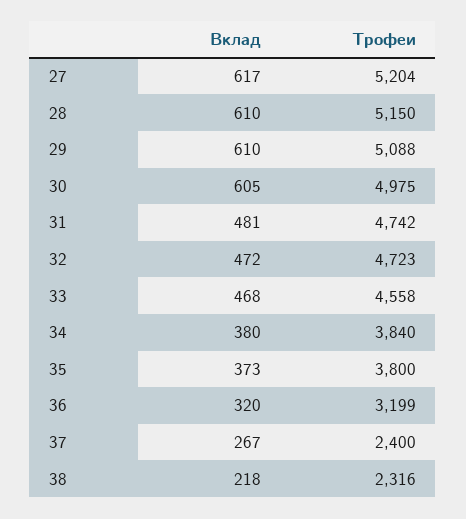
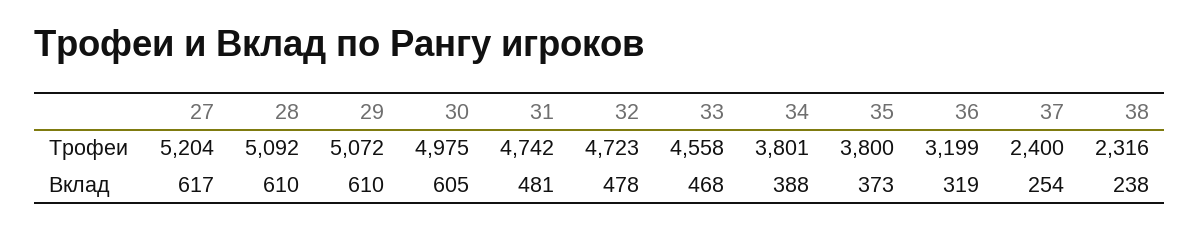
Трофеи, 28: 5150 -> 5092
Трофеи, 29: 5088 -> 5072
Вклад, 32: 472 -> 478
Вклад, 34: 380 -> 388
Трофеи, 34: 3840 -> 3801
Вклад, 36: 320 -> 319
Вклад, 37: 267 -> 254
Вклад, 38: 218 -> 238

